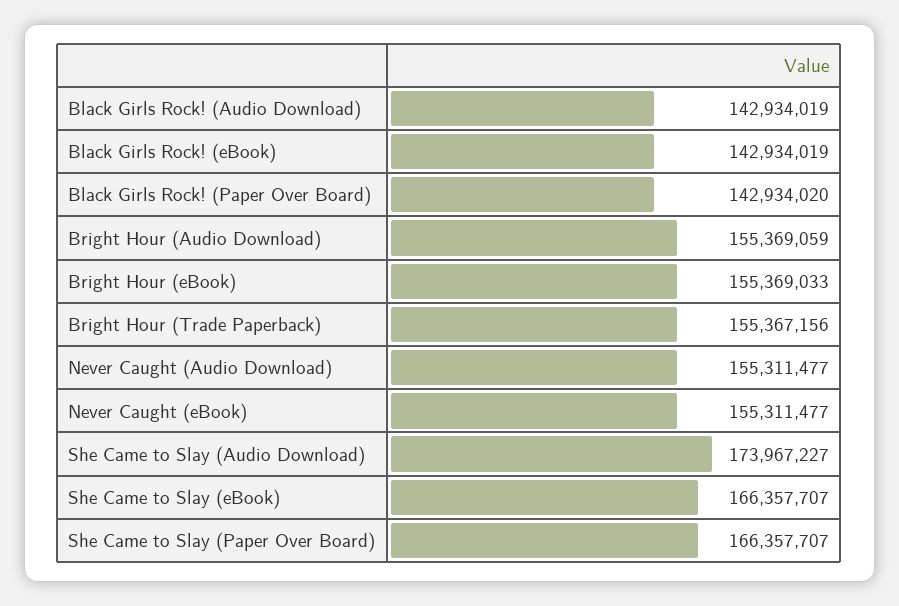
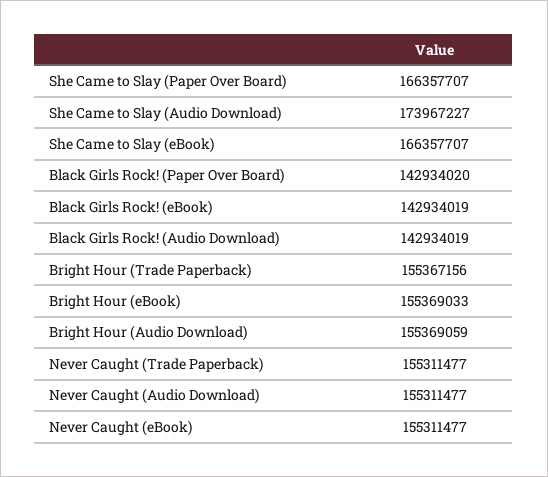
Never Caught (Trade Paperback): none -> 155311477

